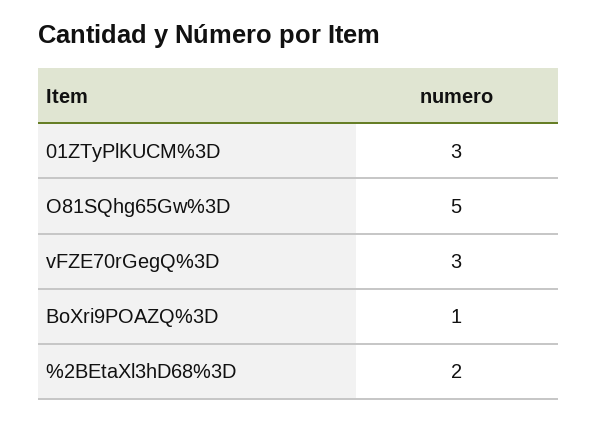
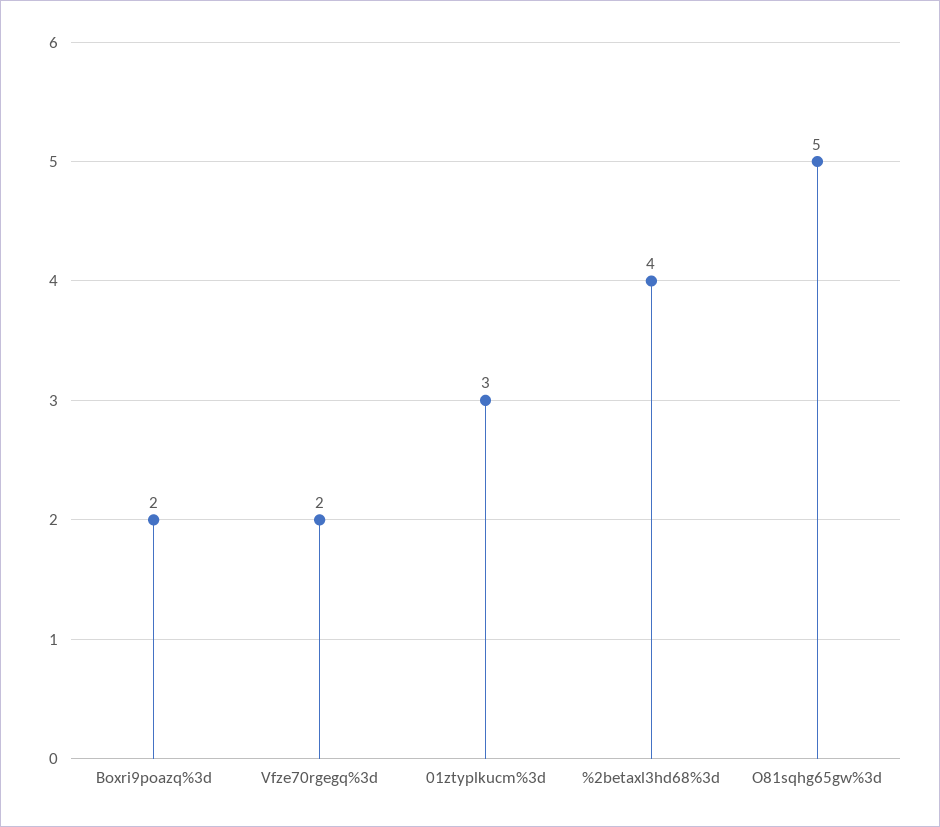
vFZE70rGegQ%3D: 3 -> 2
BoXri9POAZQ%3D: 1 -> 2
%2BEtaXl3hD68%3D: 2 -> 4

